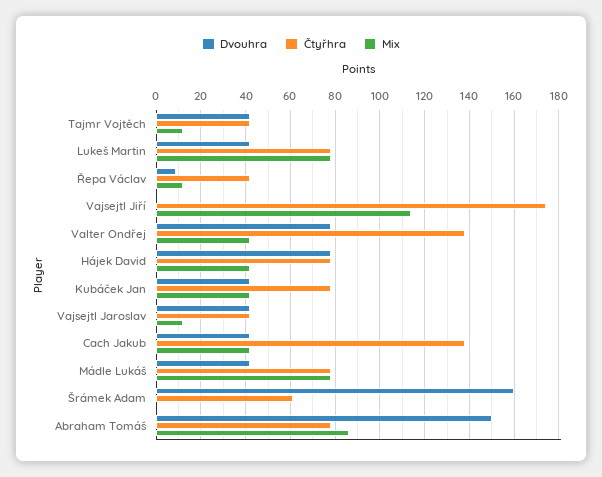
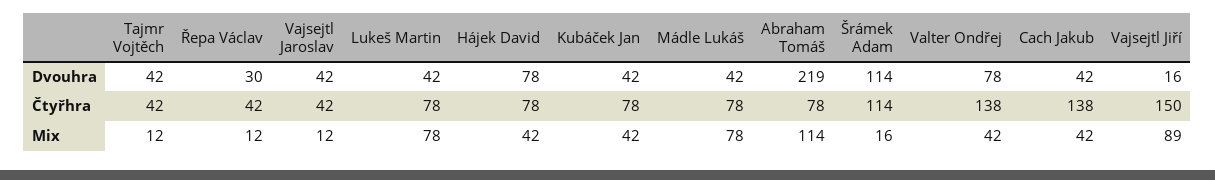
Dvouhra, Řepa Václav: 10 -> 30
Dvouhra, Vajsejtl Jiří: 0 -> 16
Čtyřhra, Vajsejtl Jiří: 175 -> 150
Mix, Vajsejtl Jiří: 115 -> 89
Dvouhra, Šrámek Adam: 160 -> 114
Čtyřhra, Šrámek Adam: 60 -> 114
Mix, Šrámek Adam: 0 -> 16
Dvouhra, Abraham Tomáš: 150 -> 219
Mix, Abraham Tomáš: 85 -> 114

